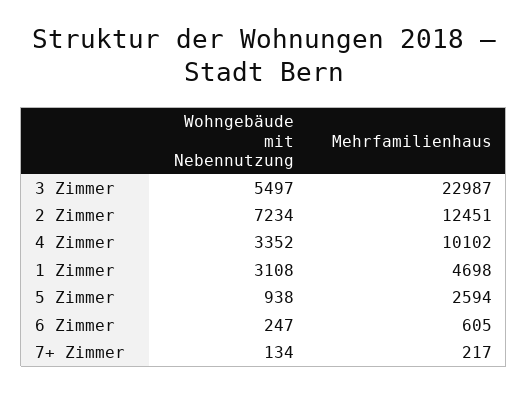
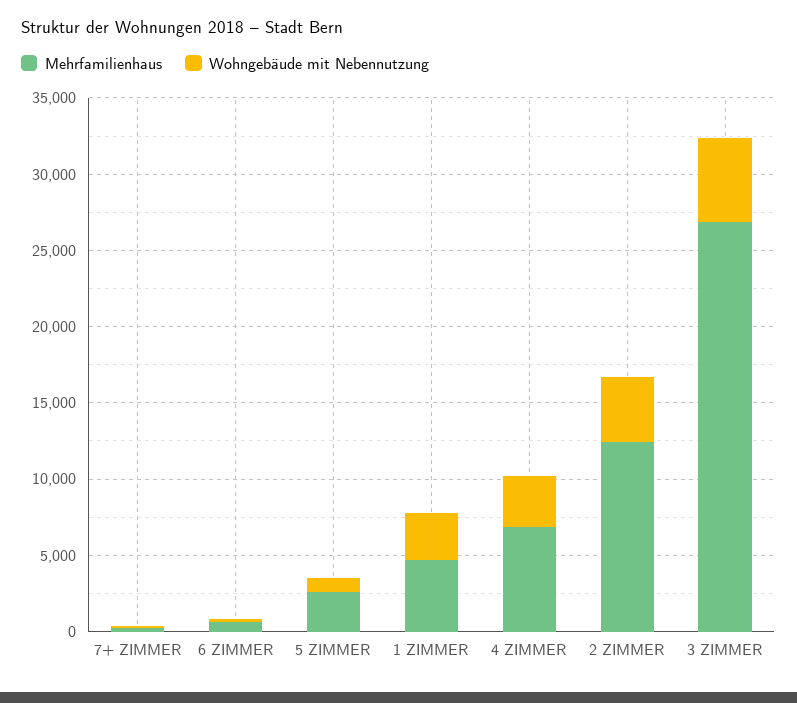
Mehrfamilienhaus, 3 Zimmer: 22987 -> 27000
Wohngebäude mit Nebennutzung, 2 Zimmer: 7234 -> 4000
Mehrfamilienhaus, 4 Zimmer: 10102 -> 7000

